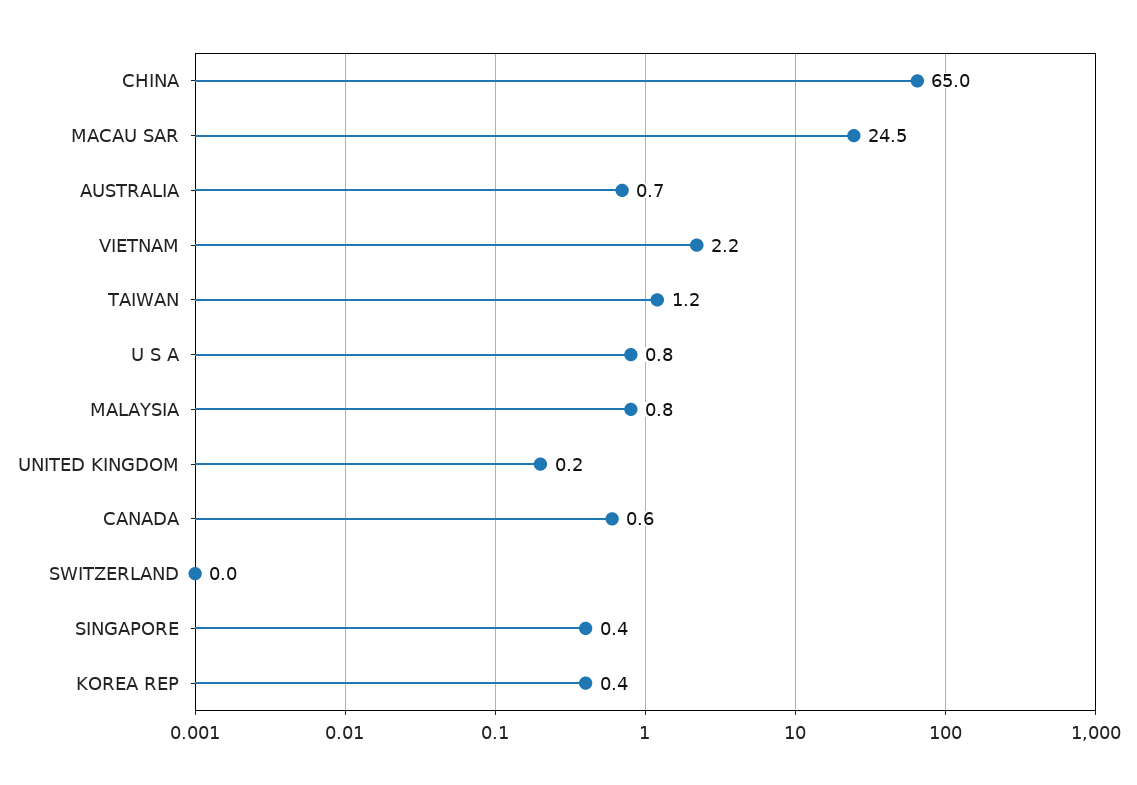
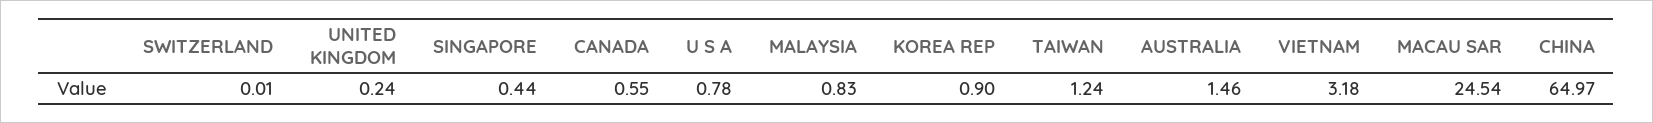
AUSTRALIA: 0.7 -> 1.46
VIETNAM: 2.2 -> 3.18
KOREA REP: 0.4 -> 0.9

